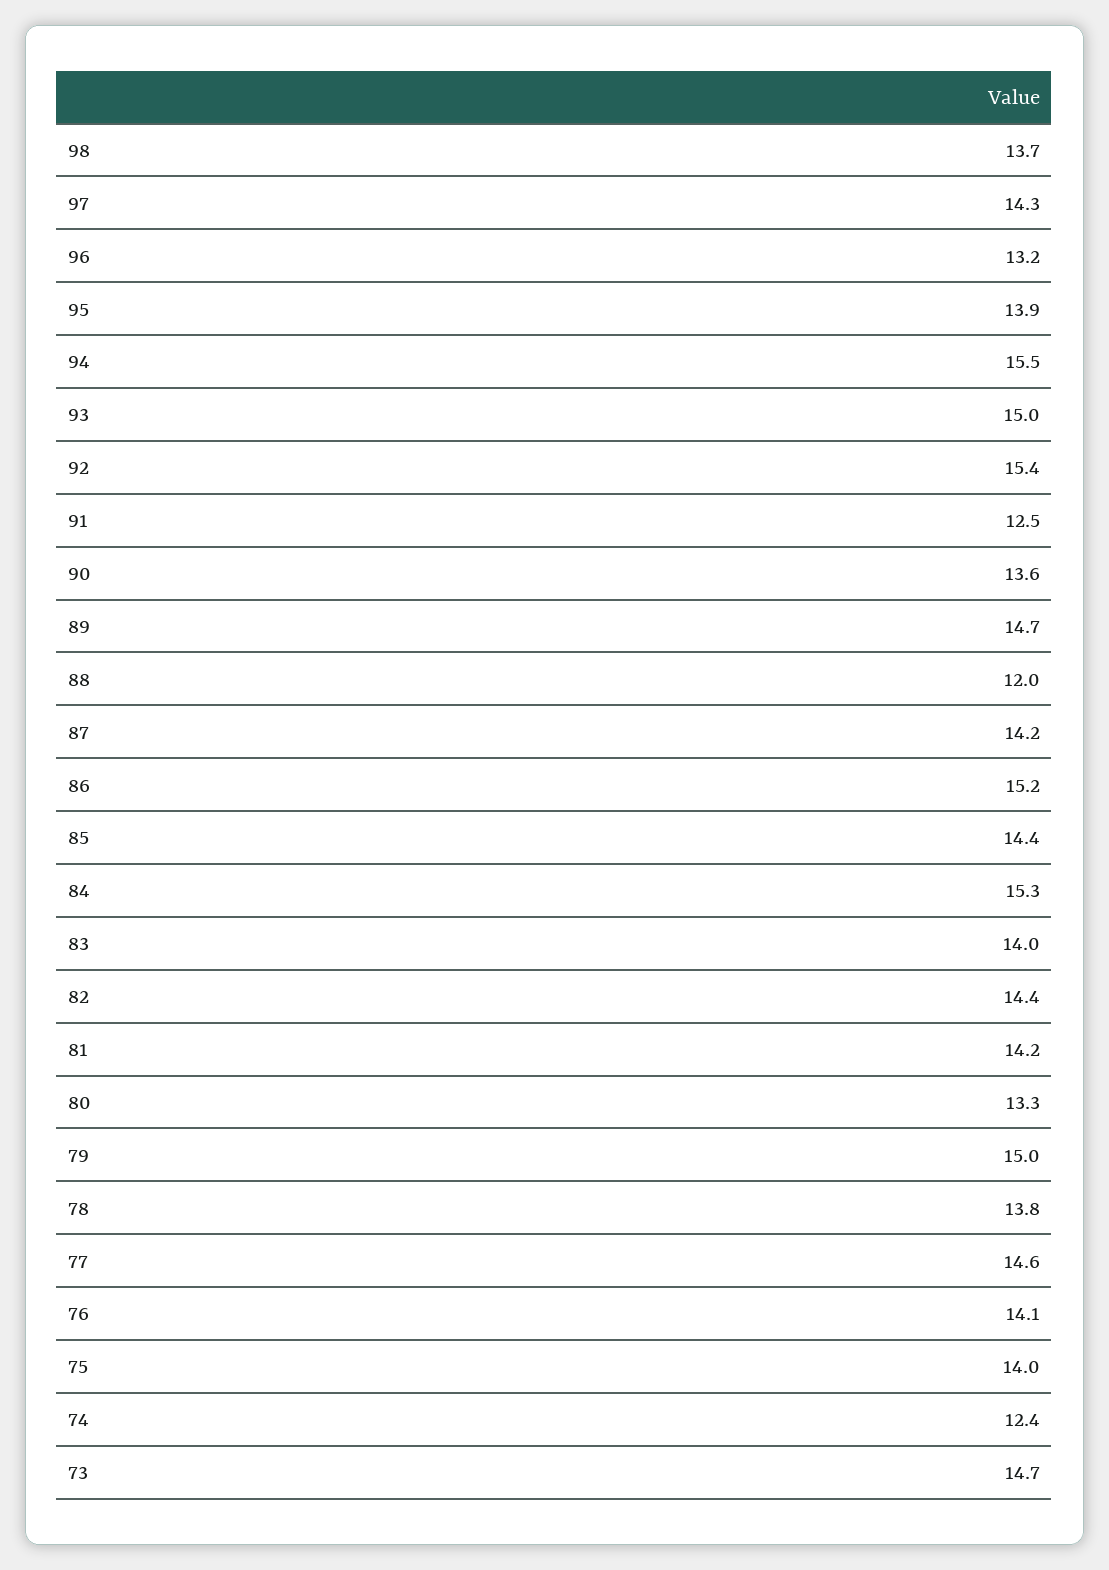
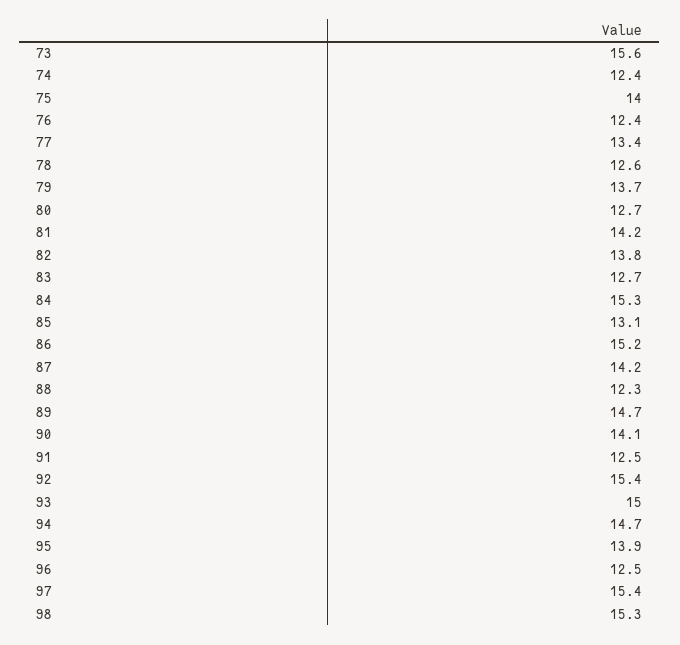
98: 13.7 -> 15.3
97: 14.3 -> 15.4
96: 13.2 -> 12.5
94: 15.5 -> 14.7
90: 13.6 -> 14.1
88: 12 -> 12.3
85: 14.4 -> 13.1
83: 14 -> 12.7
82: 14.4 -> 13.8
80: 13.3 -> 12.7
79: 15 -> 13.7
78: 13.8 -> 12.6
77: 14.6 -> 13.4
76: 14.1 -> 12.4
73: 14.7 -> 15.6

